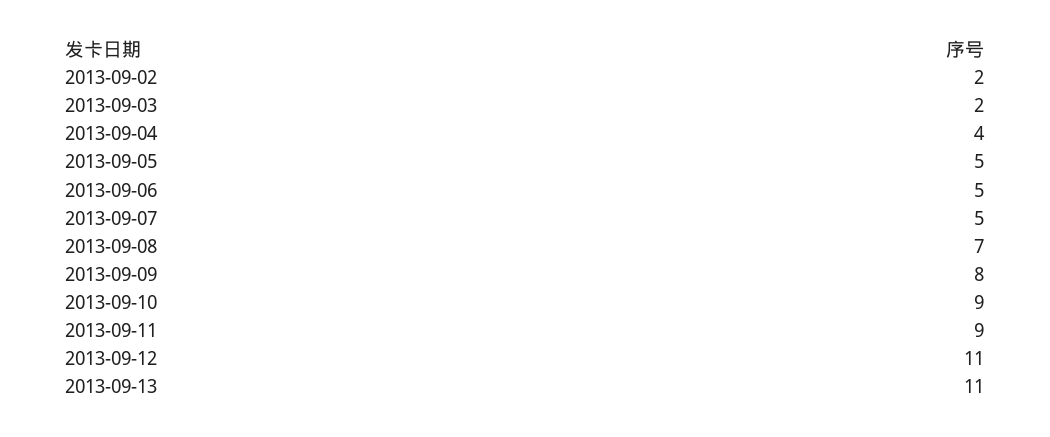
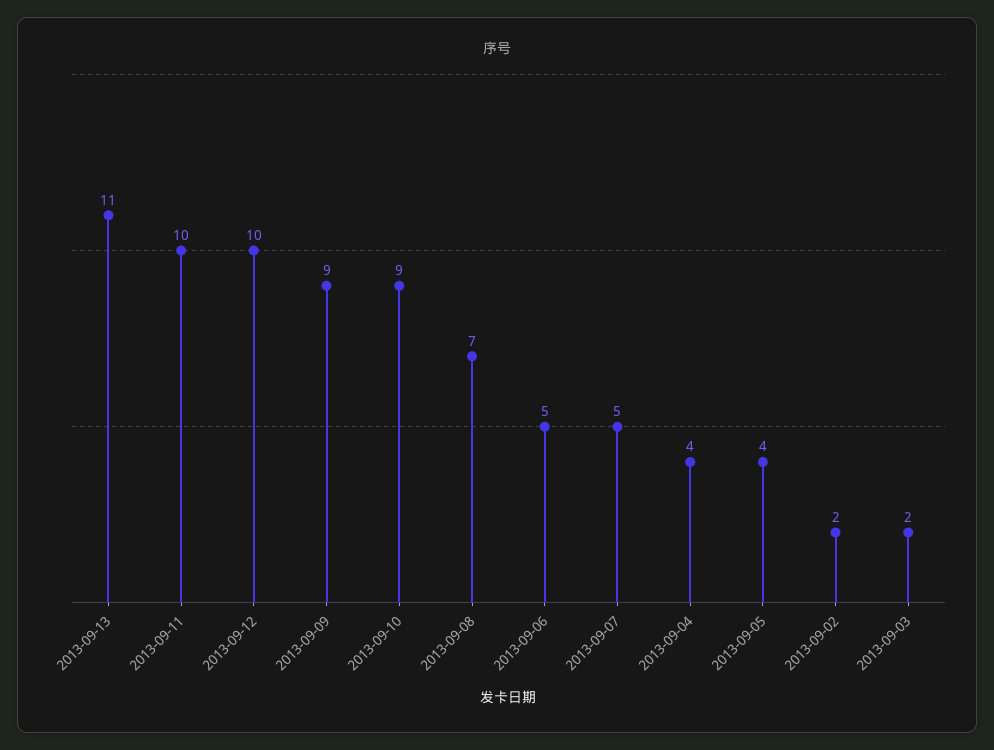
2013-09-05: 5 -> 4
2013-09-09: 8 -> 9
2013-09-11: 9 -> 10
2013-09-12: 11 -> 10

